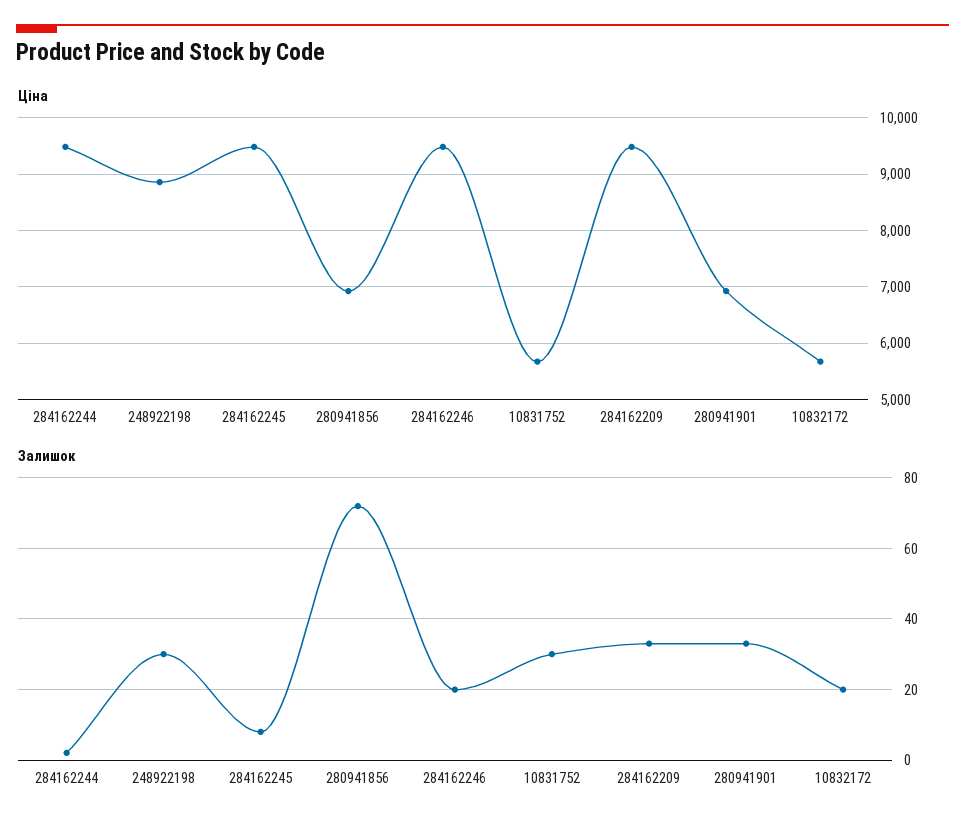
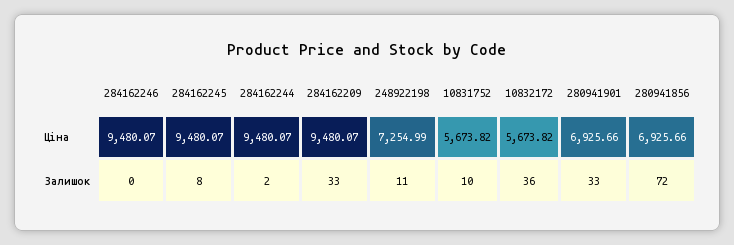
Ціна, 248922198: 8800 -> 7254.99
Залишок, 248922198: 30 -> 11
Залишок, 284162246: 20 -> 0
Залишок, 10831752: 30 -> 10
Залишок, 10832172: 20 -> 36

